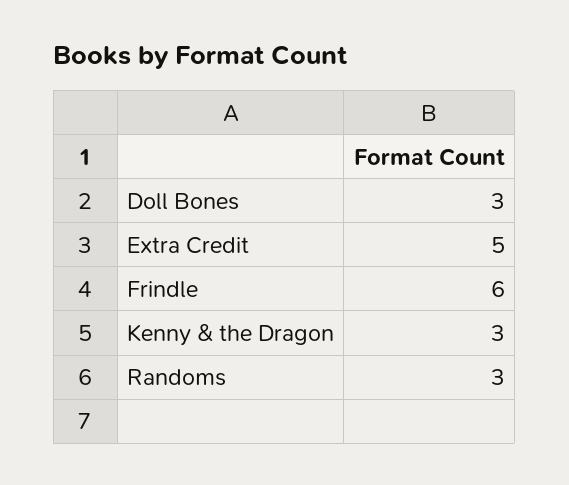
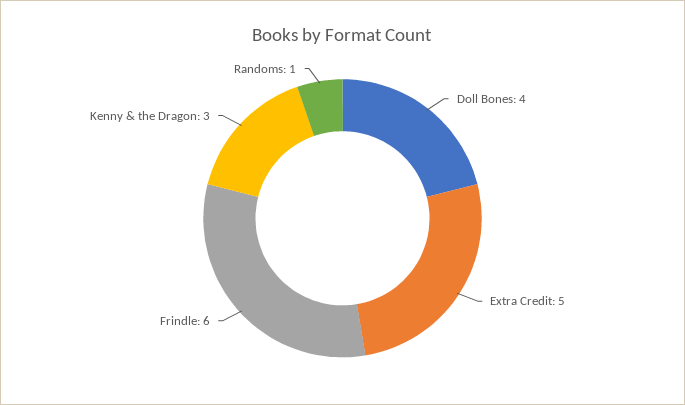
Doll Bones: 3 -> 4
Randoms: 3 -> 1

